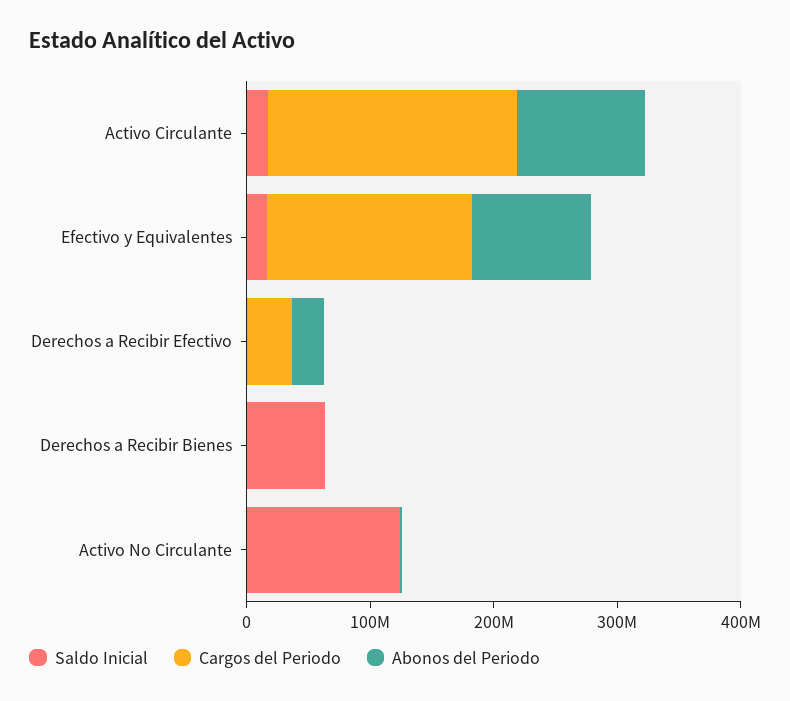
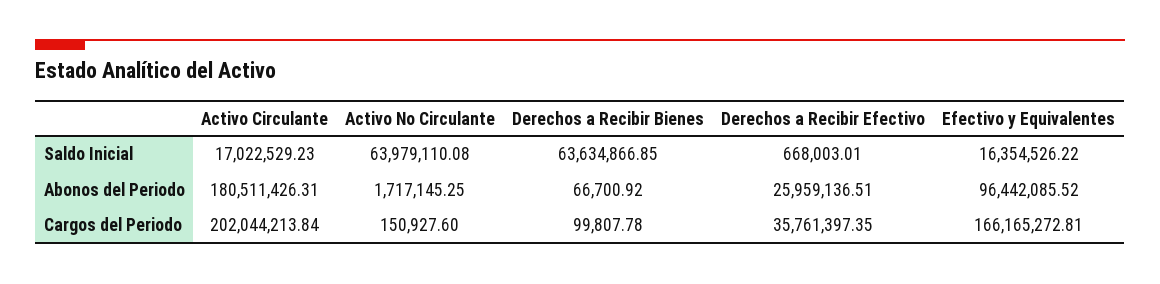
Abonos del Periodo, Activo Circulante: 100000000 -> 180511426.31
Saldo Inicial, Activo No Circulante: 120000000 -> 63979110.08

